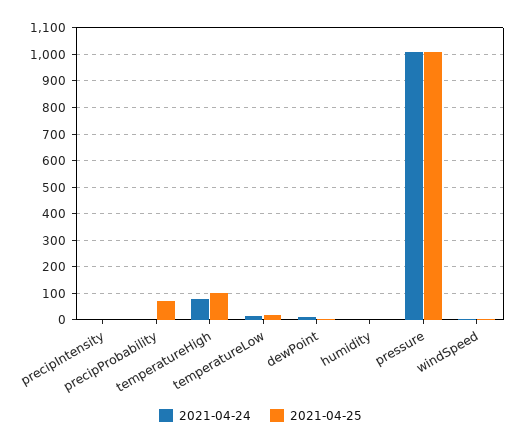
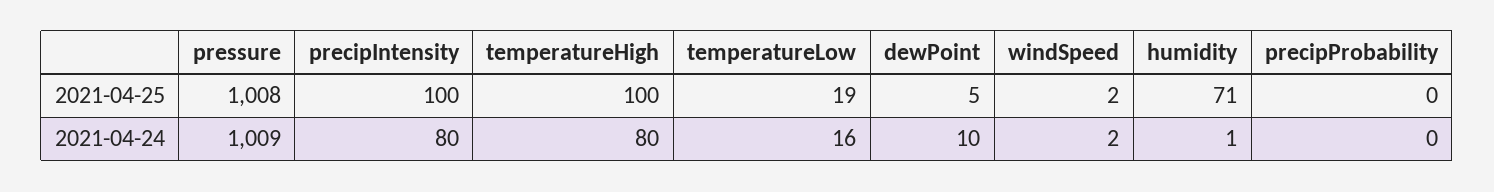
2021-04-24, precipIntensity: 0 -> 80
2021-04-25, precipIntensity: 0 -> 100
2021-04-25, precipProbability: 75 -> 0
2021-04-25, humidity: 0 -> 71

